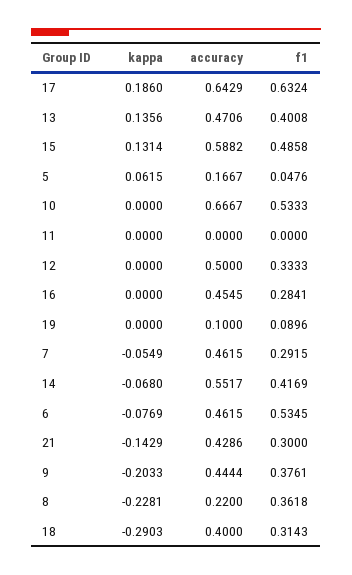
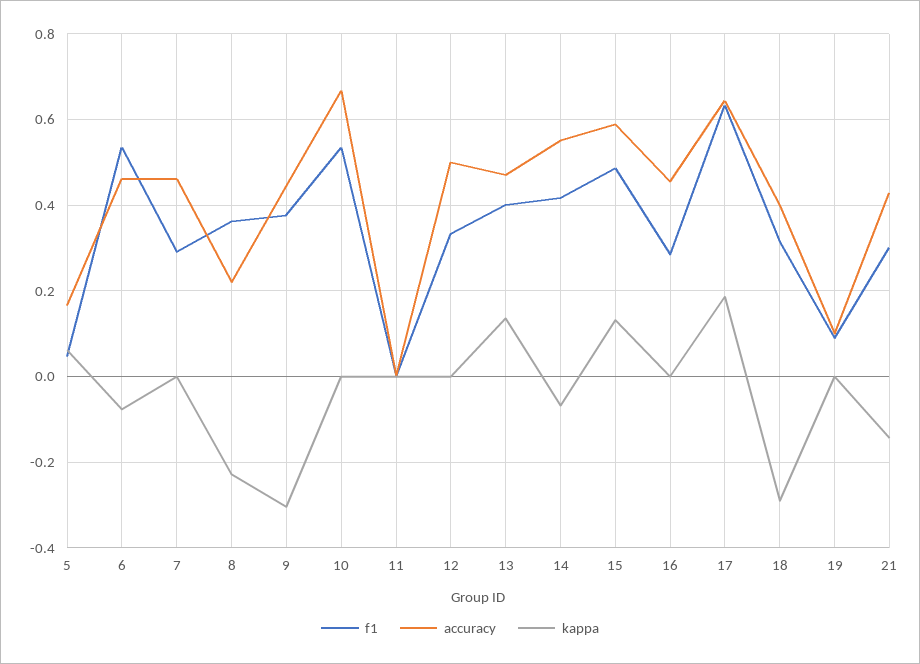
kappa, 7: -0.0549 -> 0
kappa, 9: -0.2033 -> -0.3

